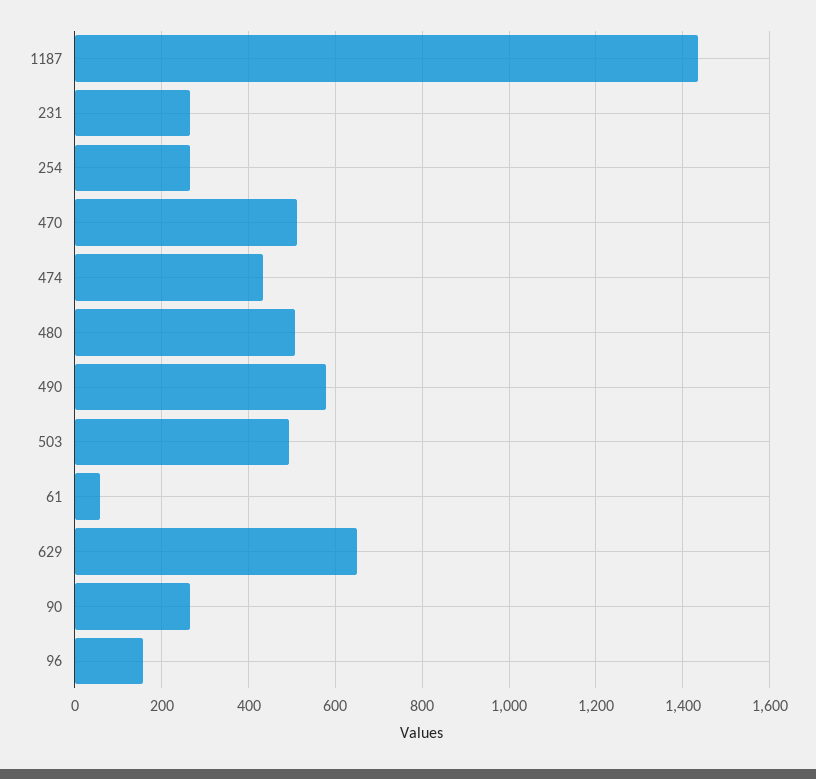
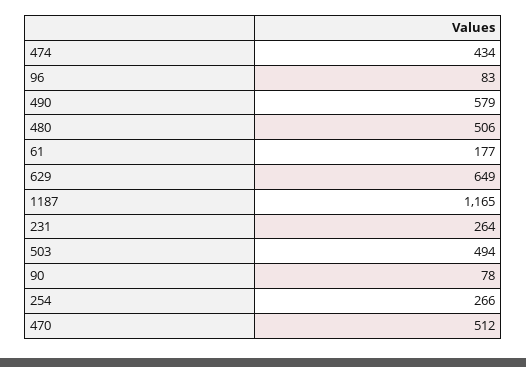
1187: 1440 -> 1165
61: 60 -> 177
90: 260 -> 78
96: 160 -> 83

